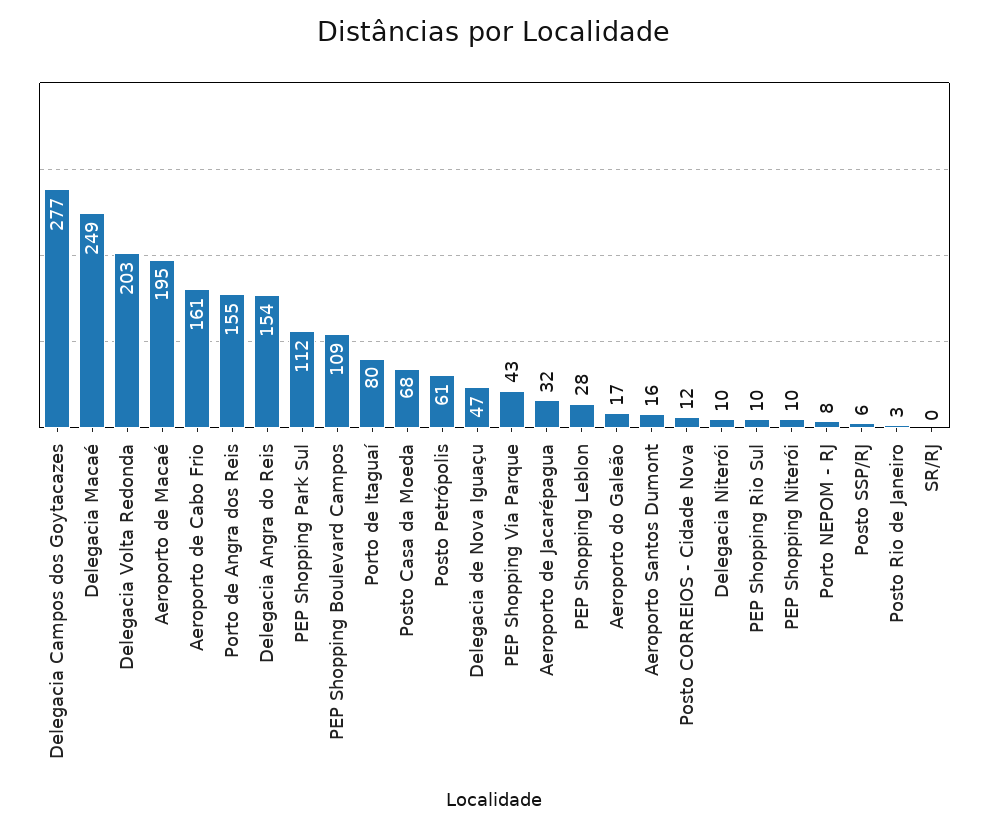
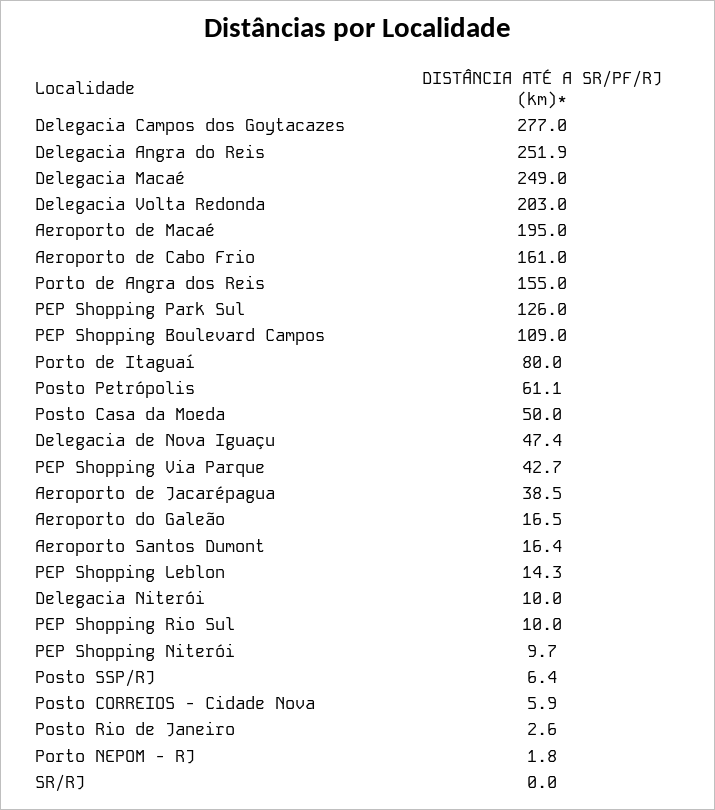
Delegacia Angra do Reis: 154 -> 251.9
PEP Shopping Park Sul: 112 -> 126
Posto Casa da Moeda: 68 -> 50
Aeroporto de Jacarépagua: 32 -> 38.5
PEP Shopping Leblon: 28 -> 14.3
Posto CORREIOS - Cidade Nova: 12 -> 5.9
Porto NEPOM - RJ: 8 -> 1.8

